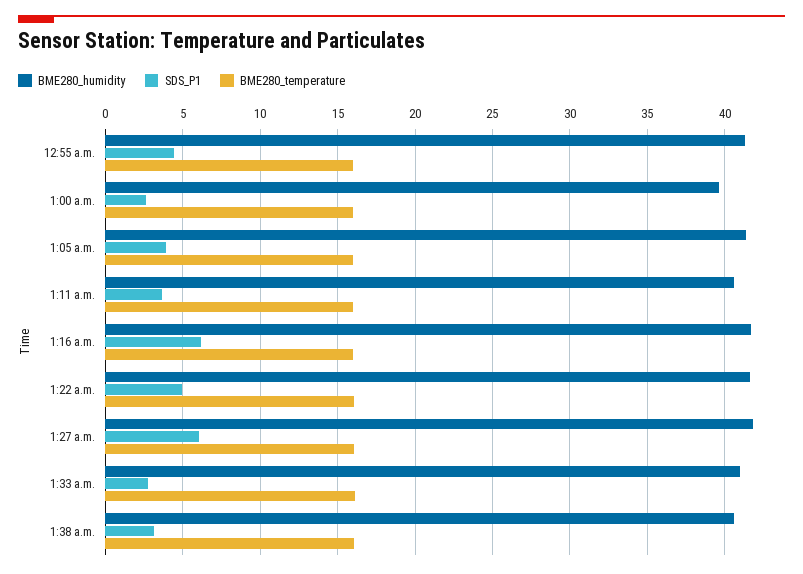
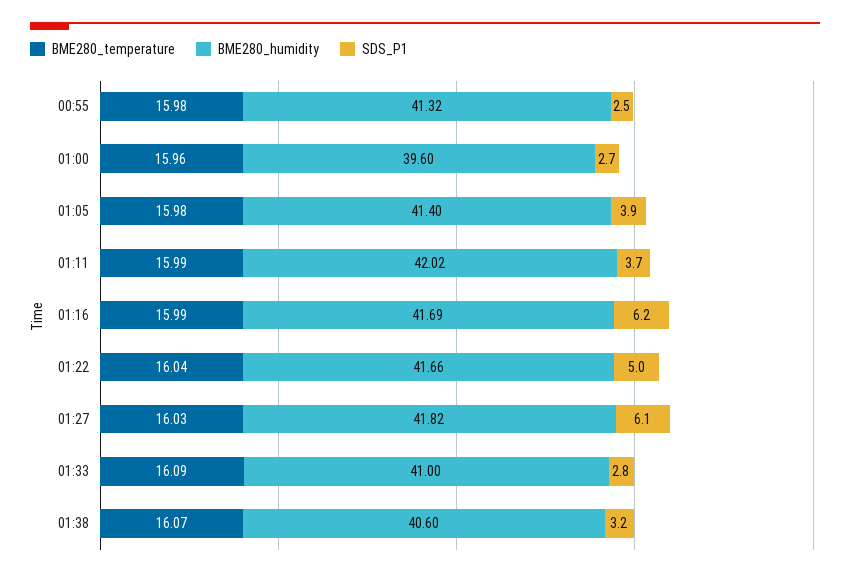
SDS_P1, 12:55 a.m.: 4.5 -> 2.5
BME280_humidity, 1:11 a.m.: 40.5 -> 42.02

